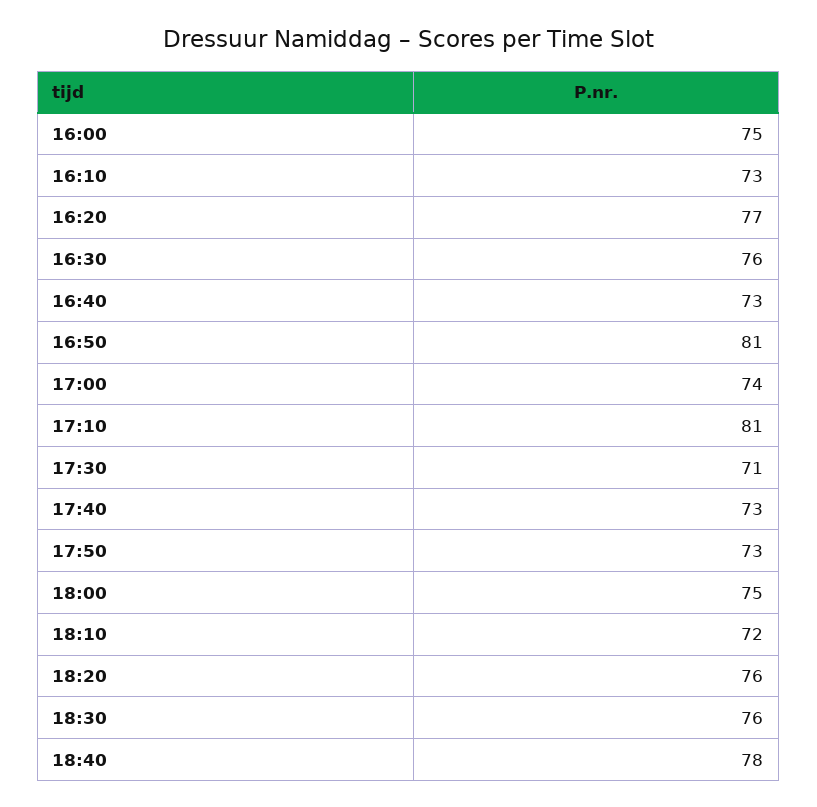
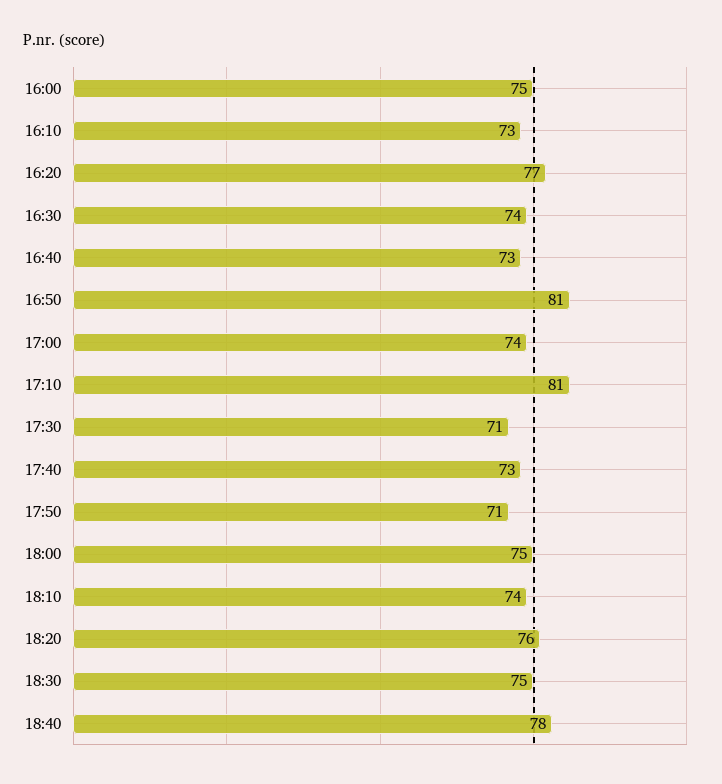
16:30: 76 -> 74
17:50: 73 -> 71
18:10: 72 -> 74
18:30: 76 -> 75

